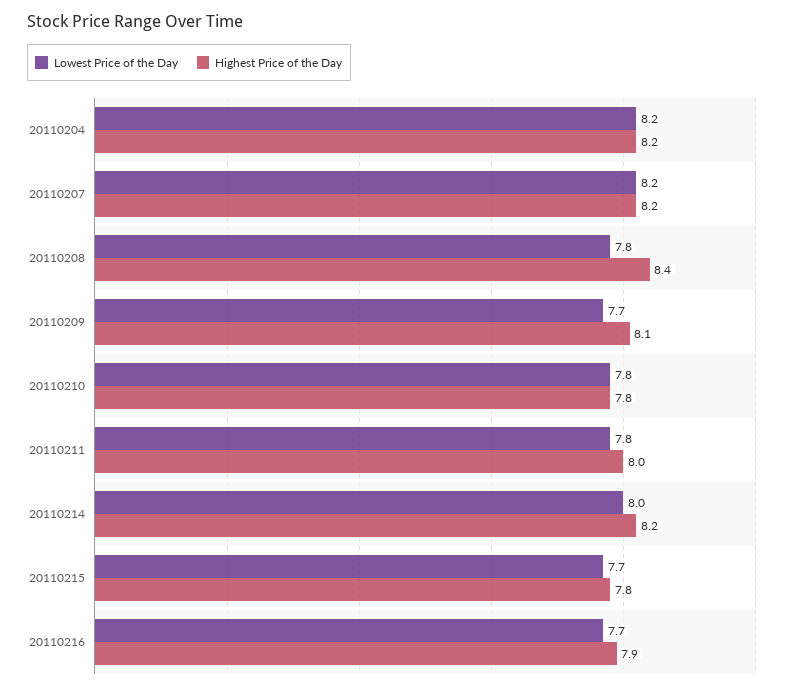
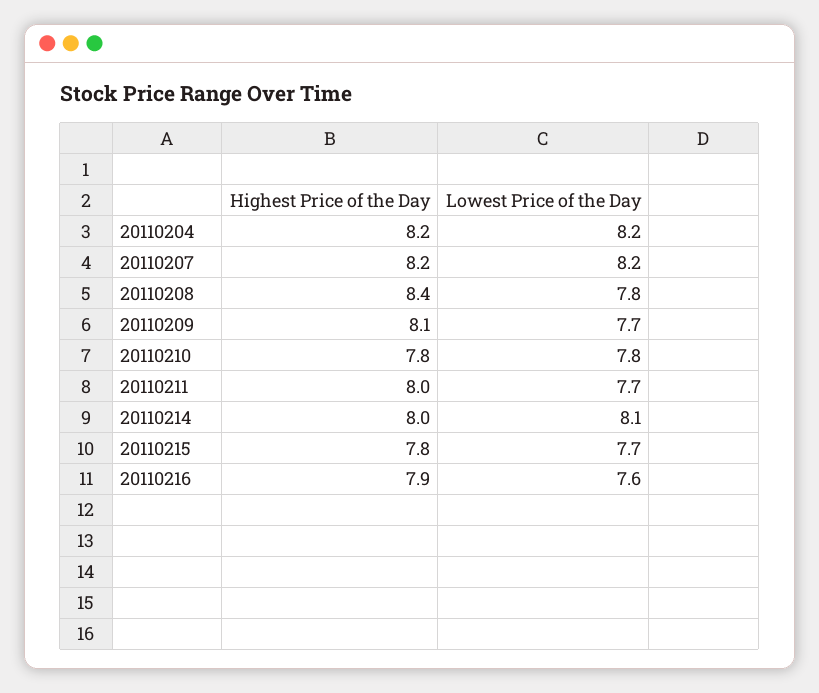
Lowest Price of the Day, 20110211: 7.8 -> 7.7
Lowest Price of the Day, 20110214: 8 -> 8.1
Highest Price of the Day, 20110214: 8.2 -> 8
Lowest Price of the Day, 20110216: 7.7 -> 7.6

